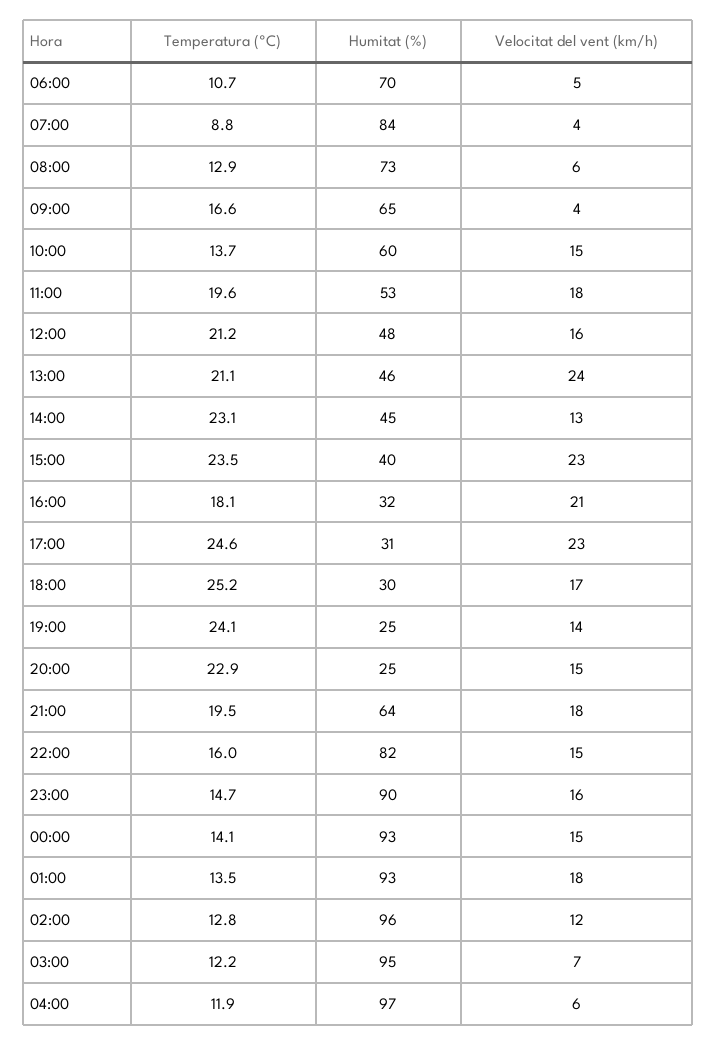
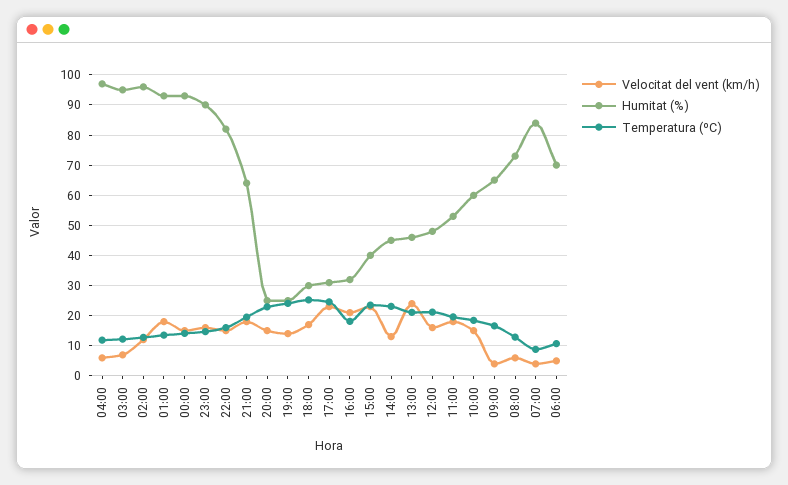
Temperatura (ºC), 10:00: 13.7 -> 18

